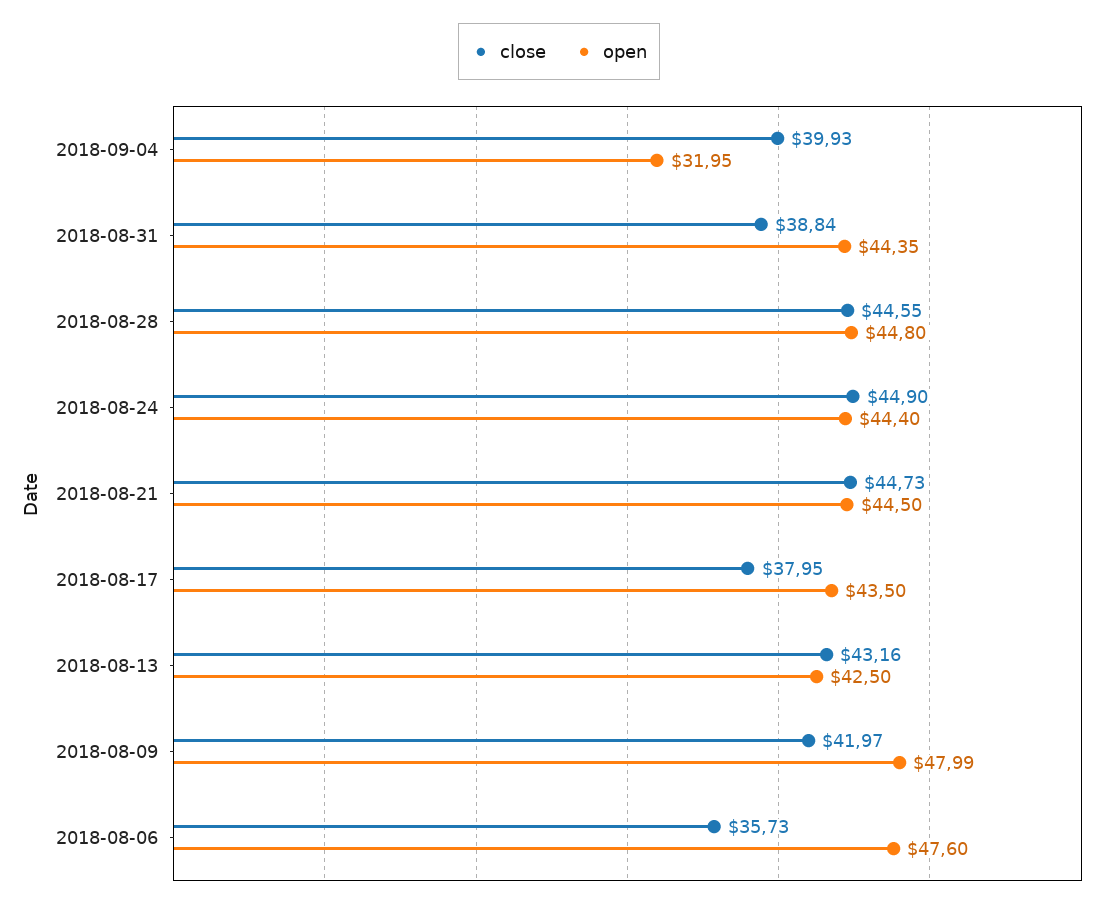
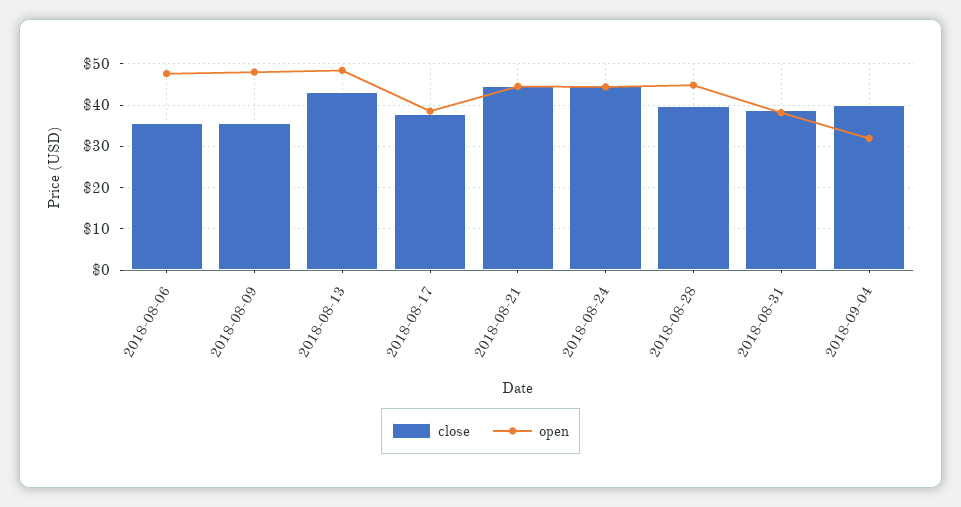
open, 2018-08-31: 44.35 -> 38
close, 2018-08-28: 44.55 -> 40
open, 2018-08-17: 43.5 -> 38
open, 2018-08-13: 42.5 -> 48
close, 2018-08-09: 41.97 -> 36

